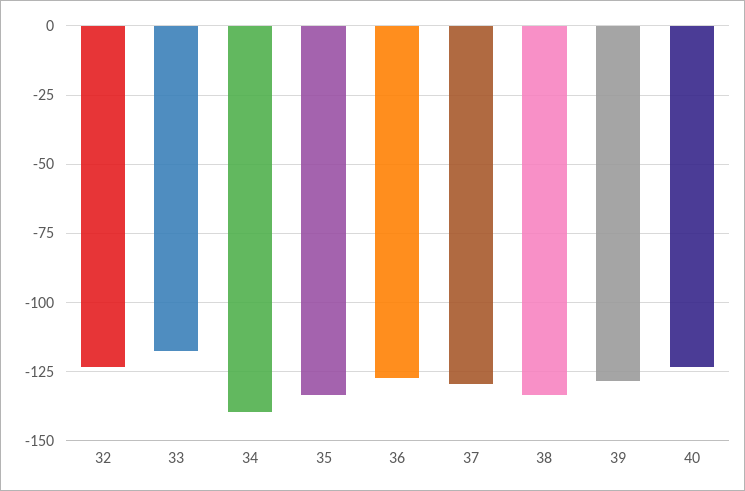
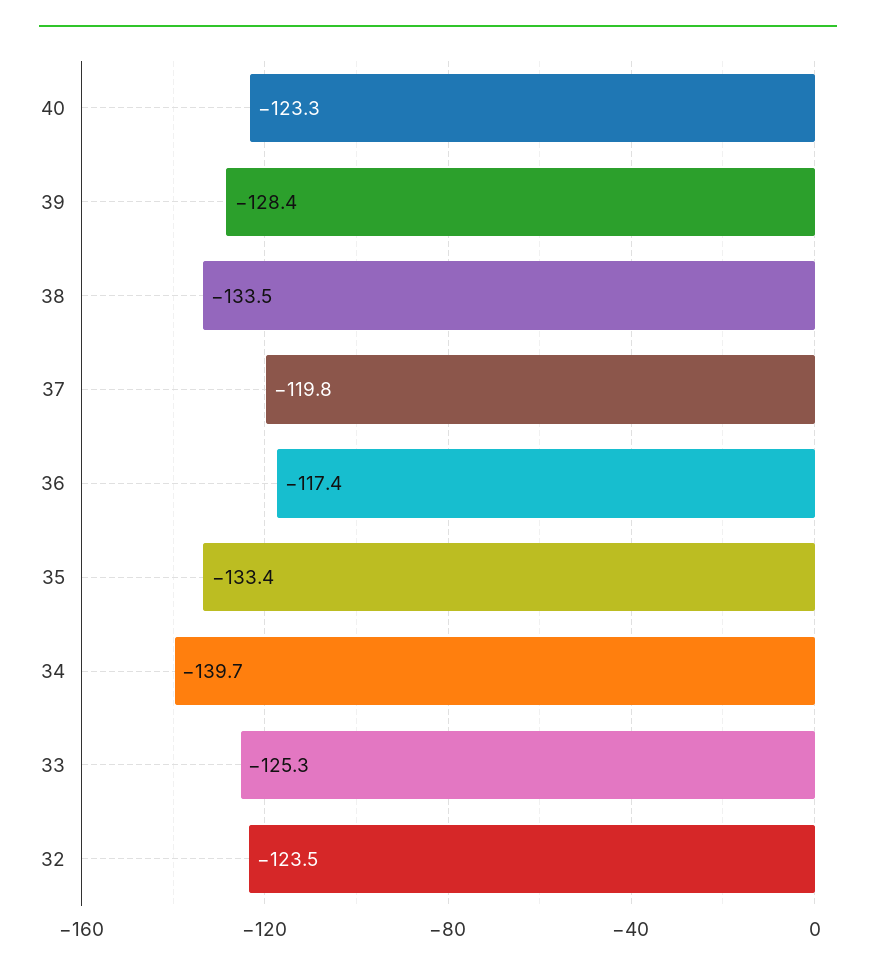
33: -117.5 -> -125.3
36: -127.5 -> -117.4
37: -130 -> -119.8

